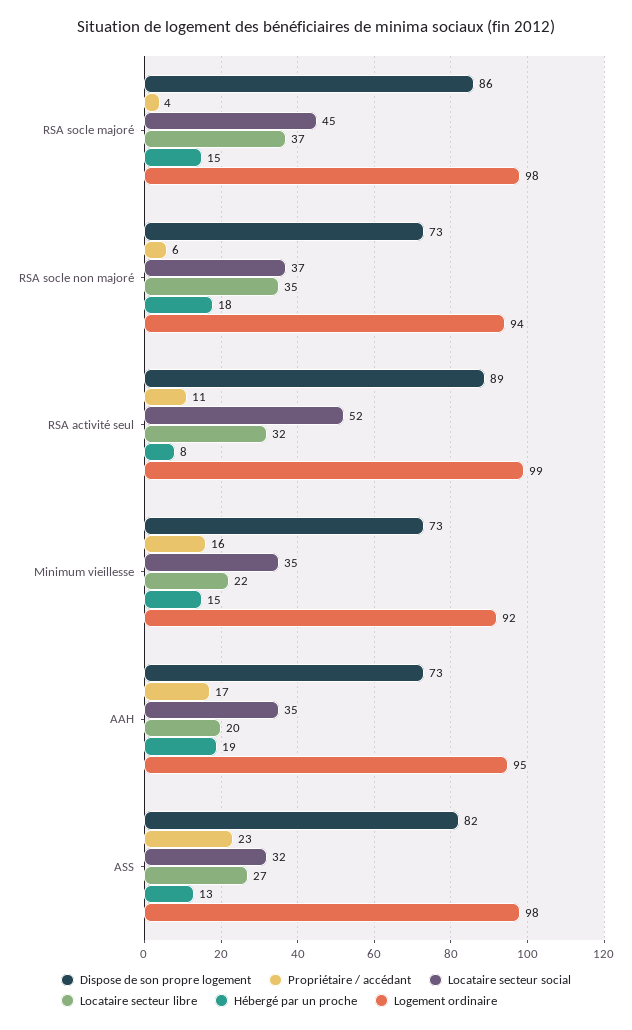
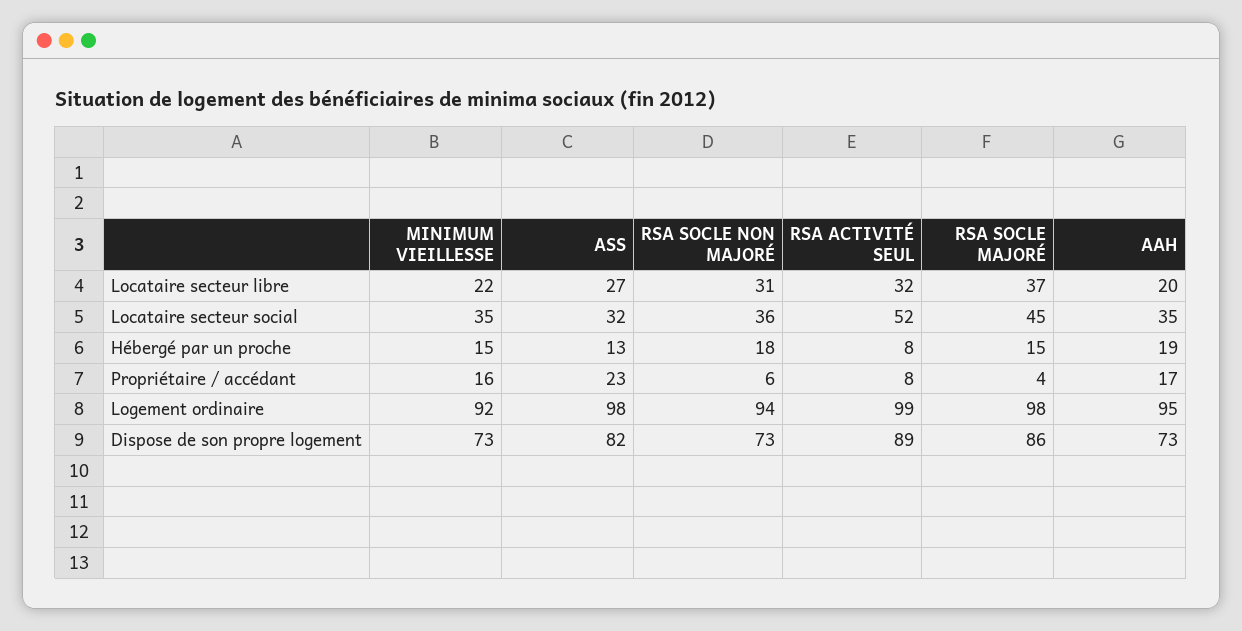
Locataire secteur social, RSA socle non majoré: 37 -> 36
Locataire secteur libre, RSA socle non majoré: 35 -> 31
Propriétaire / accédant, RSA activité seul: 11 -> 8

